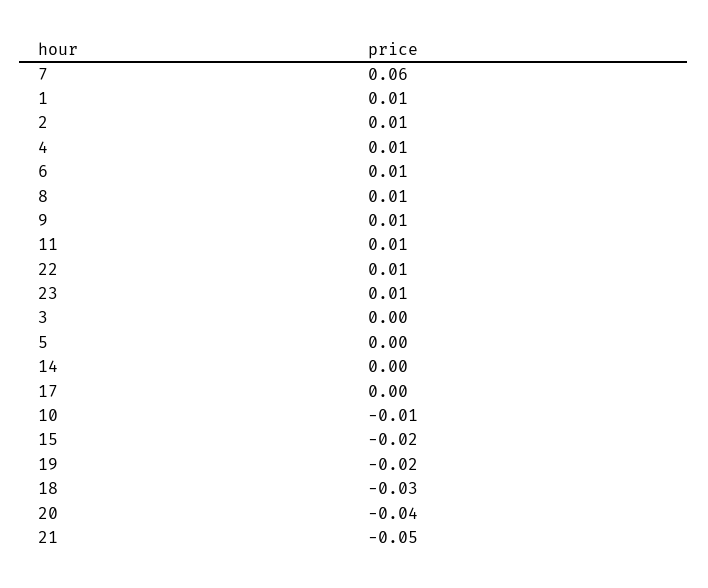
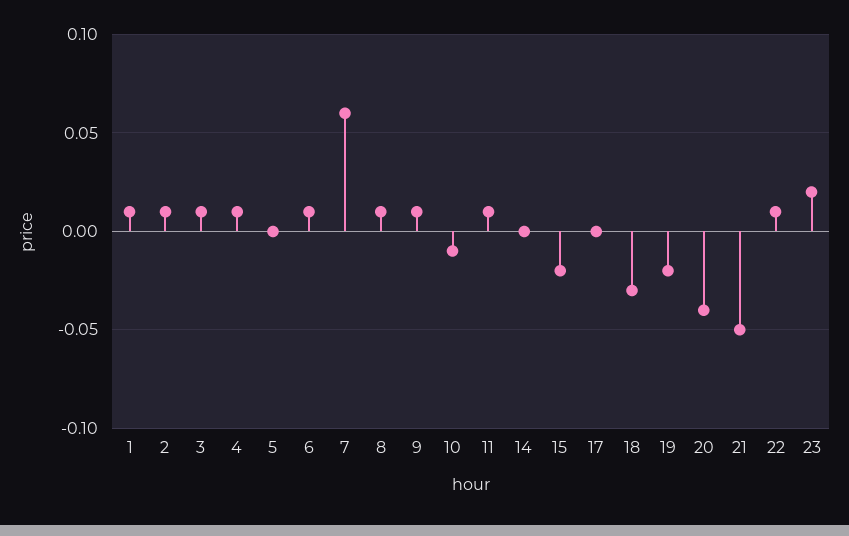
23: 0.01 -> 0.02
3: 0 -> 0.01

